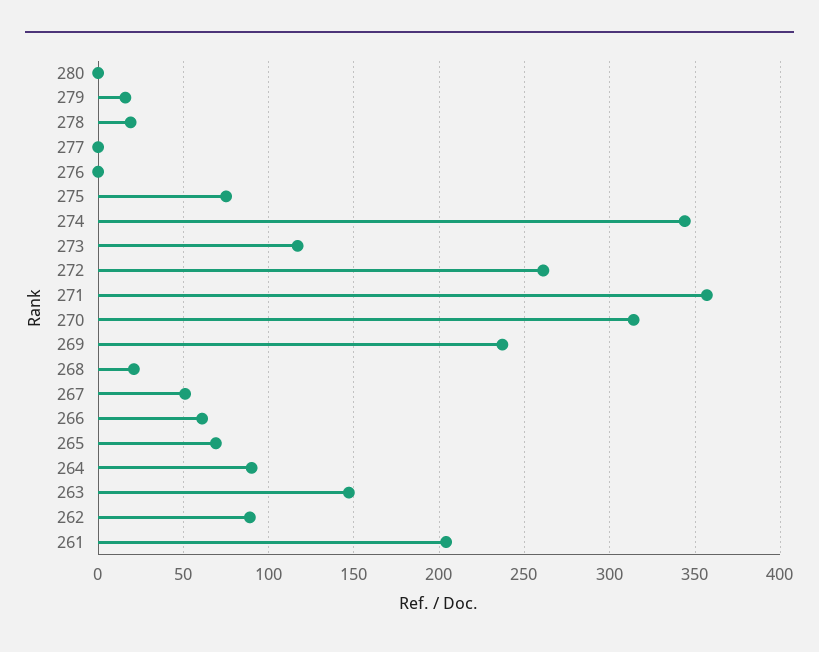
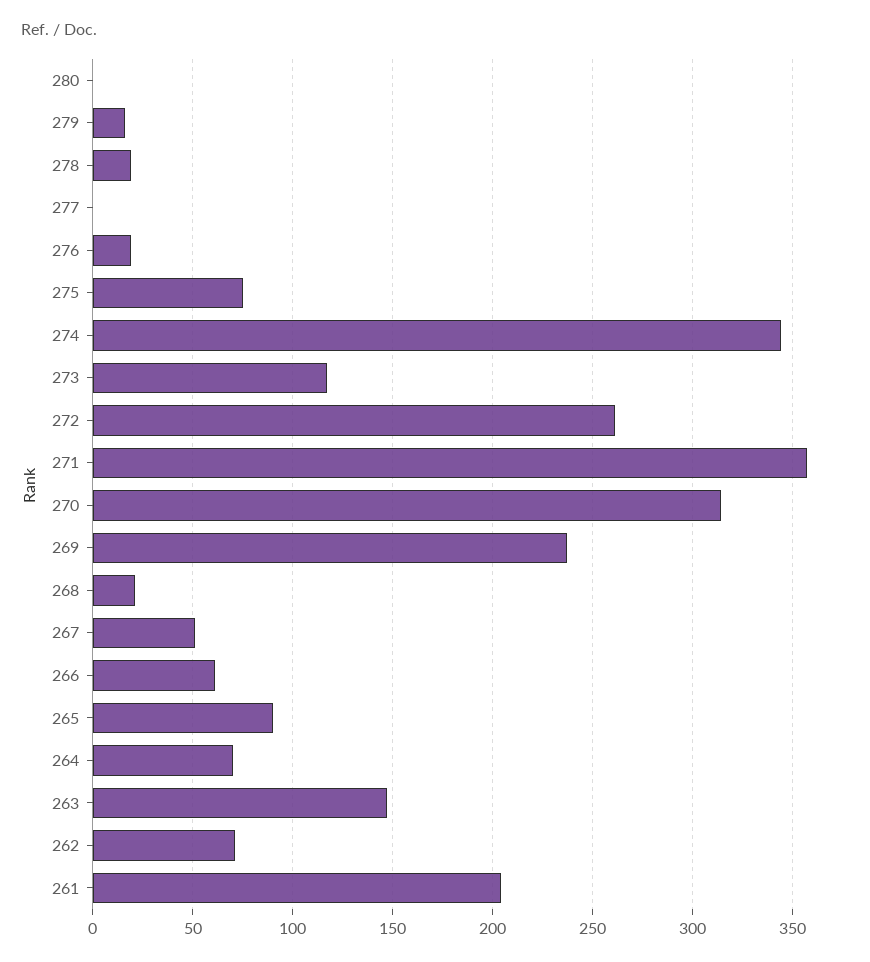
276: 0 -> 20
265: 70 -> 90
264: 90 -> 70
262: 90 -> 70

